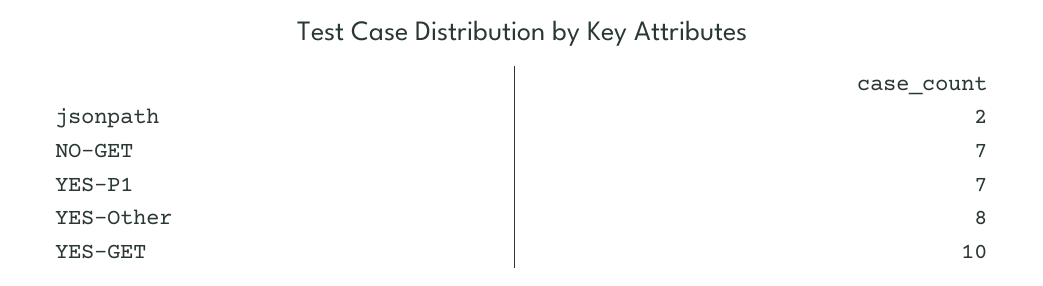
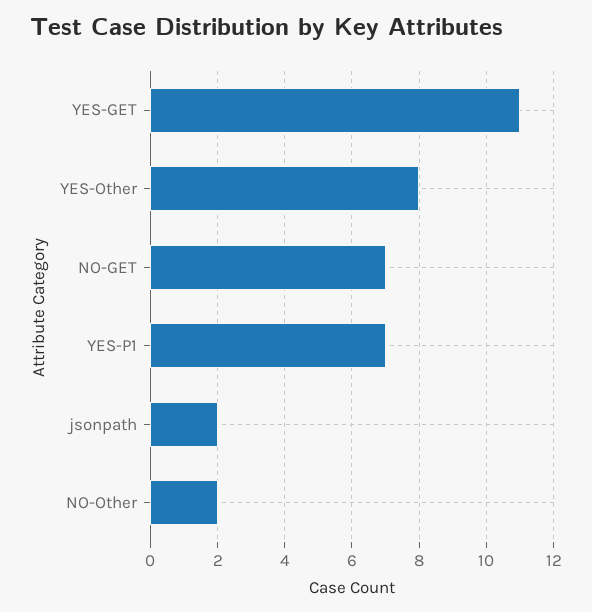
YES-GET: 10 -> 11
NO-Other: none -> 2

